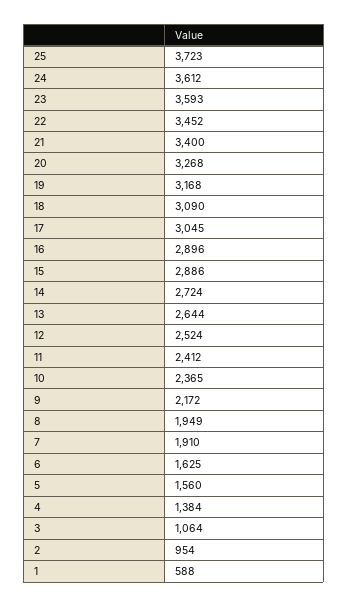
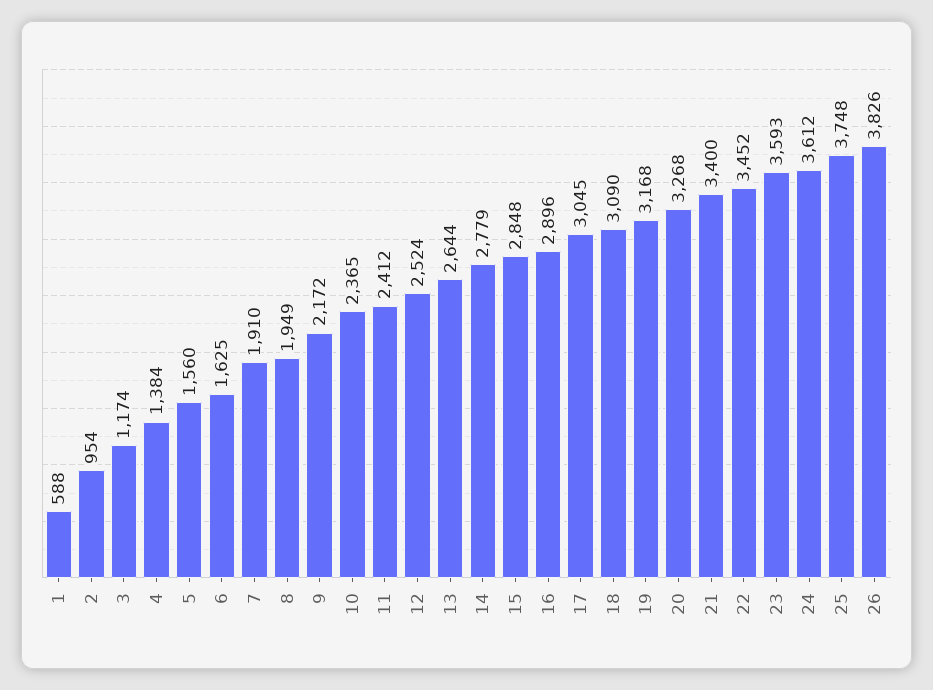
25: 3723 -> 3748
15: 2886 -> 2848
14: 2724 -> 2779
3: 1064 -> 1174
26: none -> 3826

